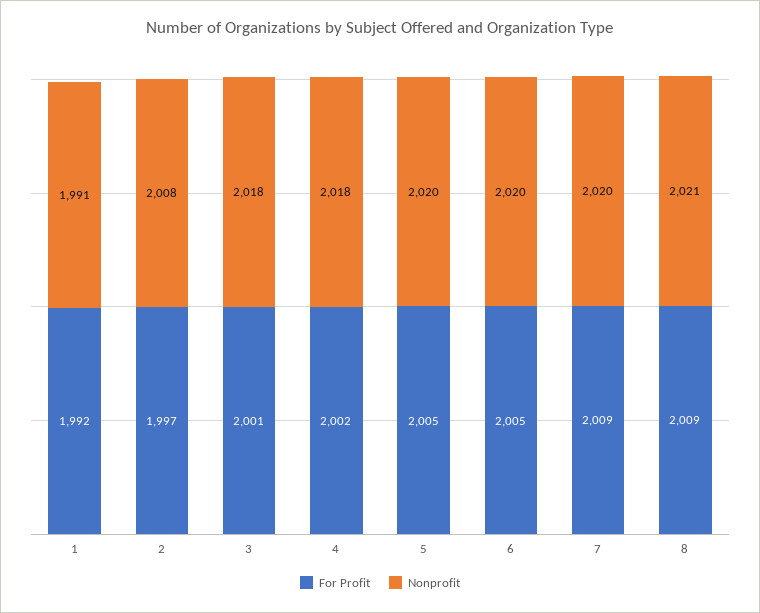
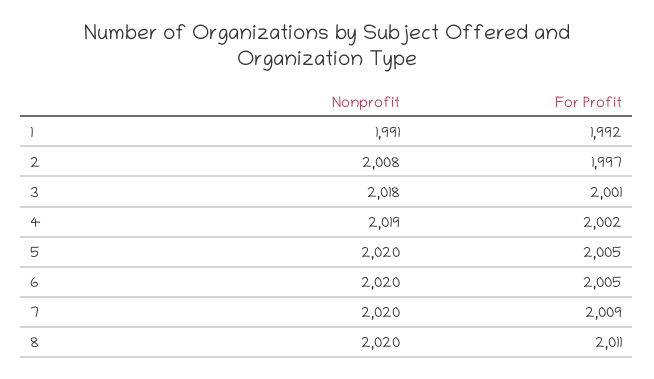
Nonprofit, 4: 2018 -> 2019
For Profit, 8: 2009 -> 2011
Nonprofit, 8: 2021 -> 2020

